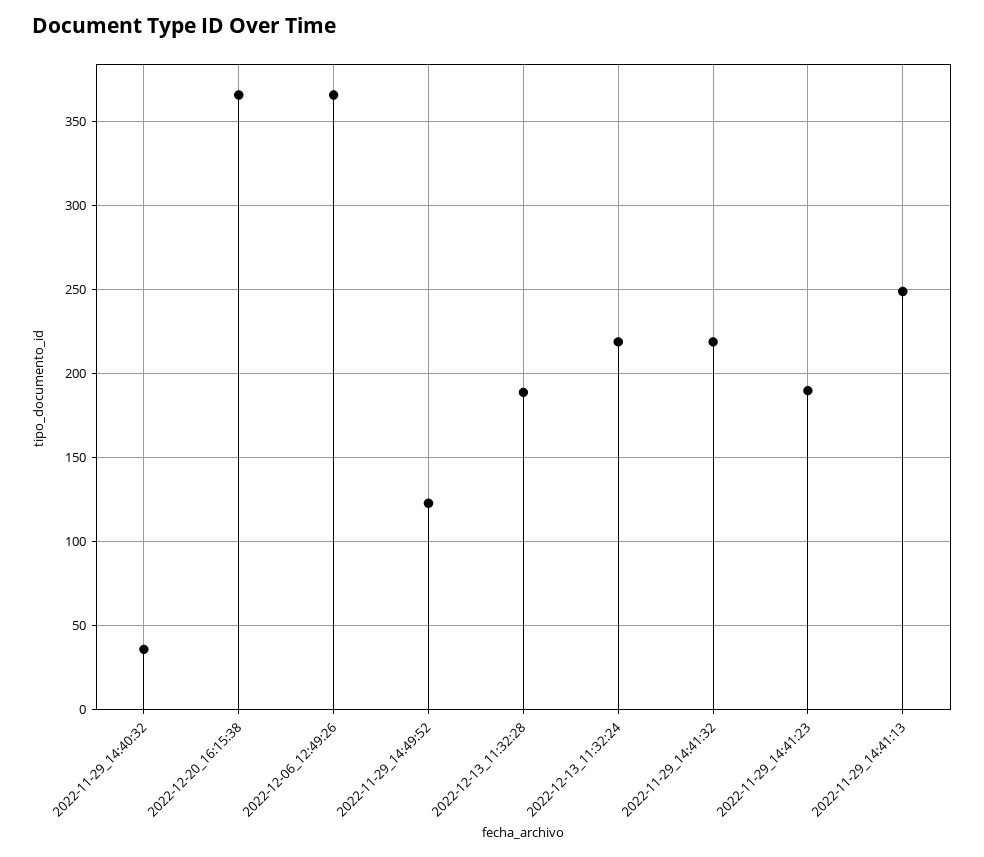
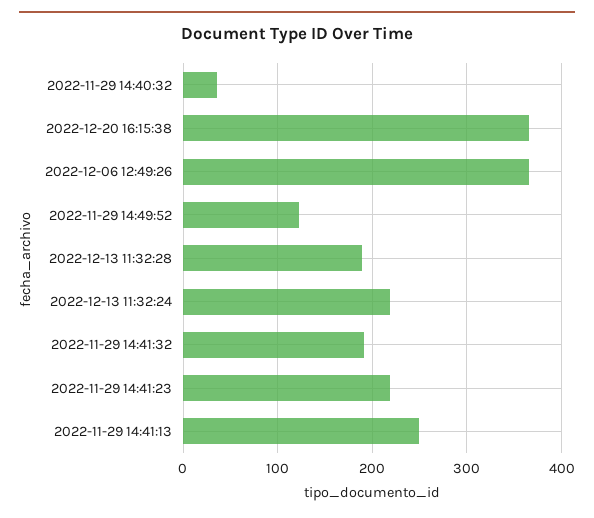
2022-11-29_14:41:32: 220 -> 190
2022-11-29_14:41:23: 190 -> 220

